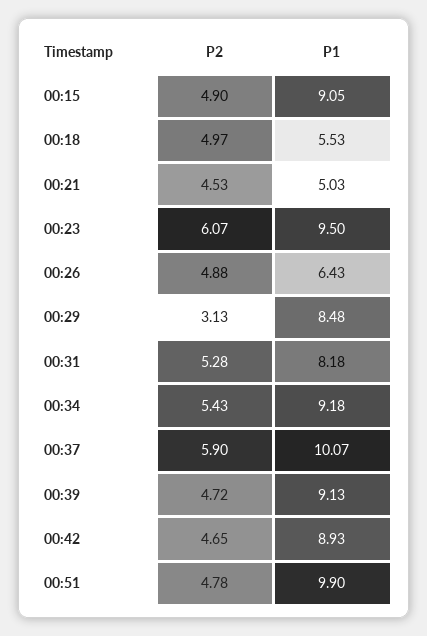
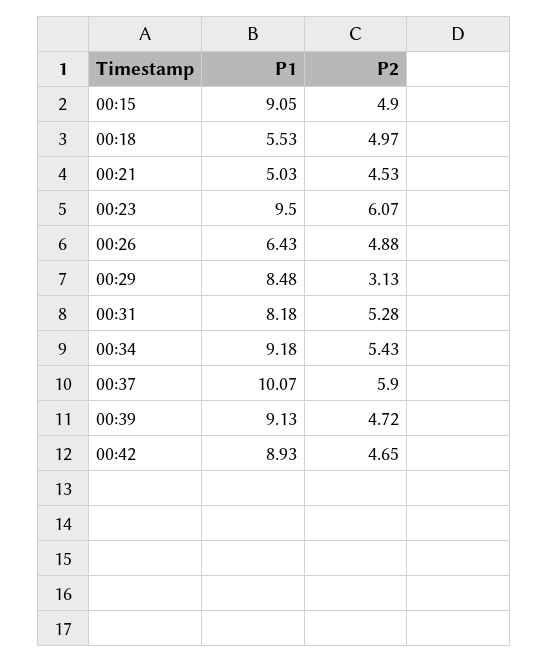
P2, 00:51: 4.78 -> none
P1, 00:51: 9.9 -> none

